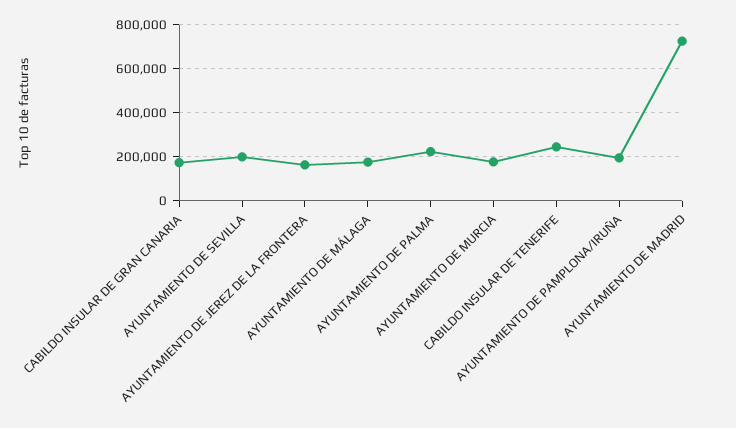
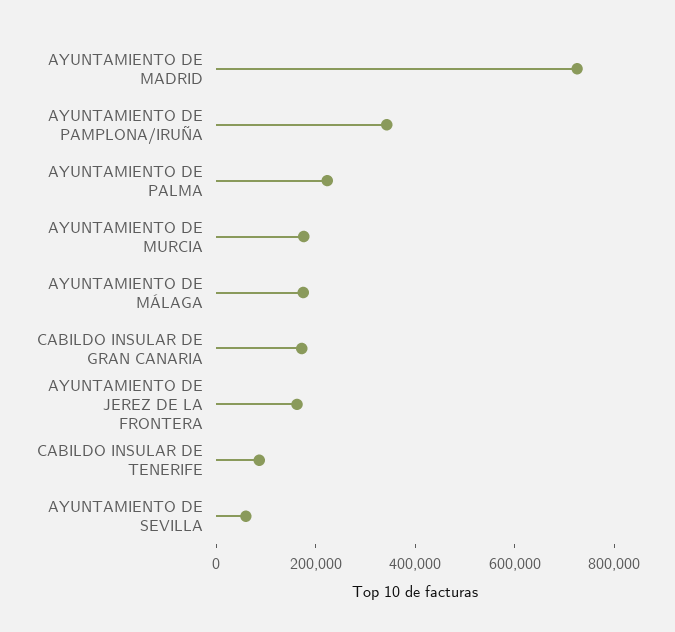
AYUNTAMIENTO DE SEVILLA: 200000 -> 50000
CABILDO INSULAR DE TENERIFE: 250000 -> 100000
AYUNTAMIENTO DE PAMPLONA/IRUÑA: 200000 -> 350000

